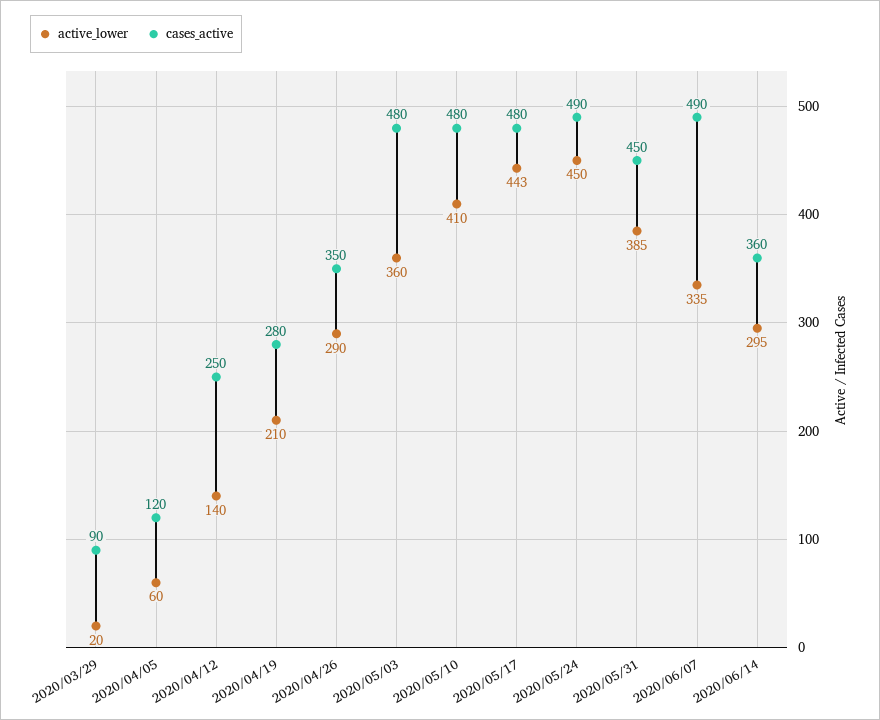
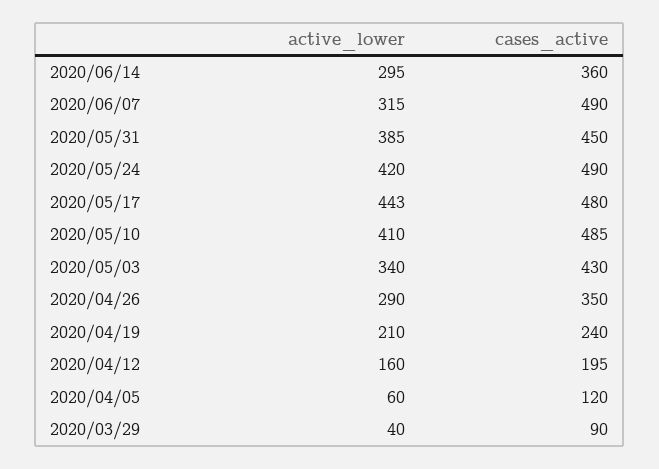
active_lower, 2020/03/29: 20 -> 40
active_lower, 2020/04/12: 140 -> 160
cases_active, 2020/04/12: 250 -> 195
cases_active, 2020/04/19: 280 -> 240
active_lower, 2020/05/03: 360 -> 340
cases_active, 2020/05/03: 480 -> 430
cases_active, 2020/05/10: 480 -> 485
active_lower, 2020/05/24: 450 -> 420
active_lower, 2020/06/07: 335 -> 315

